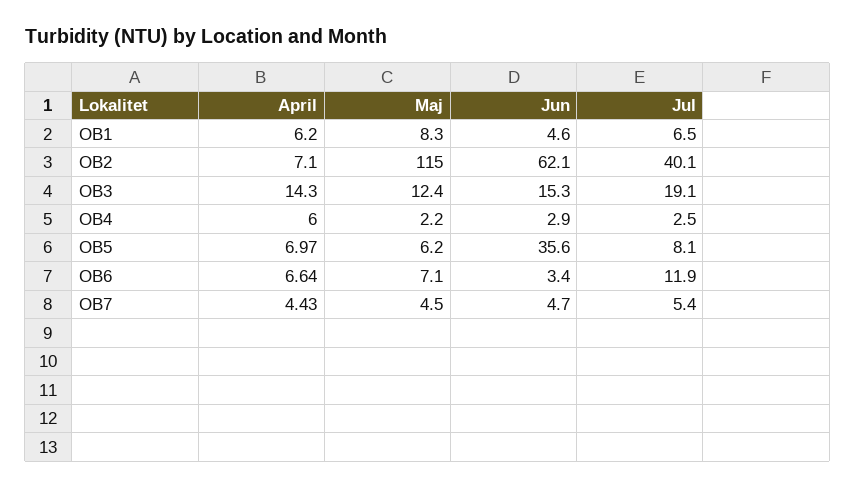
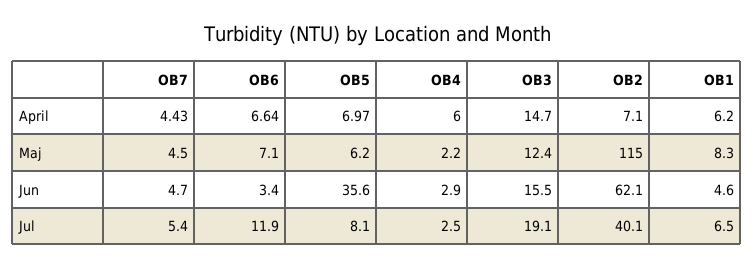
April, OB3: 14.3 -> 14.7
Jun, OB3: 15.3 -> 15.5

